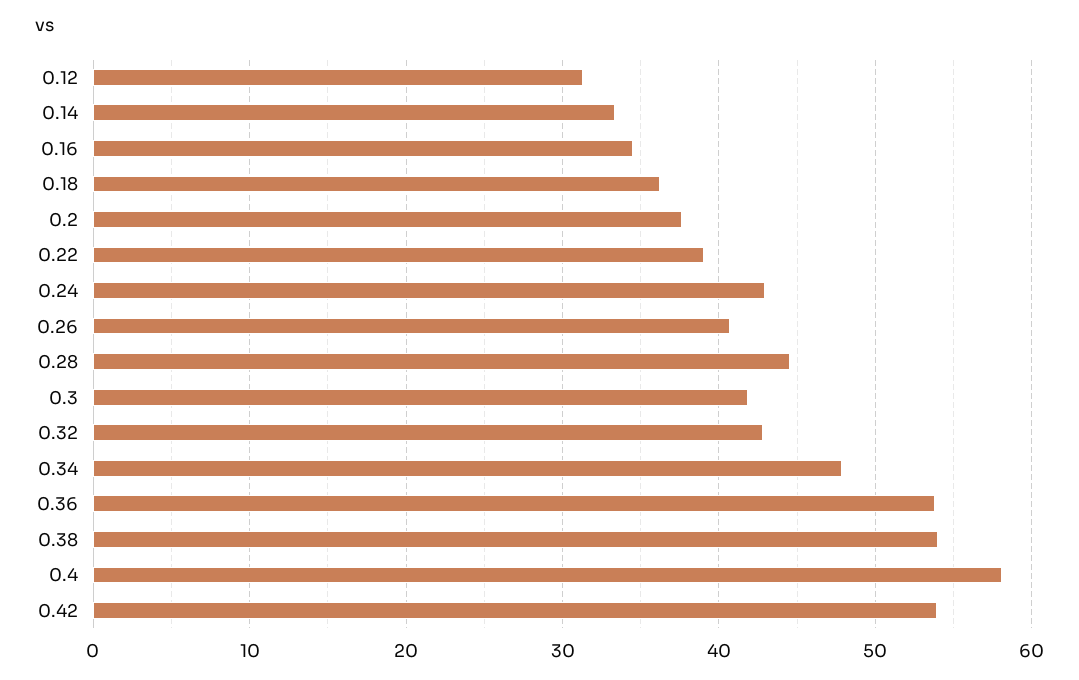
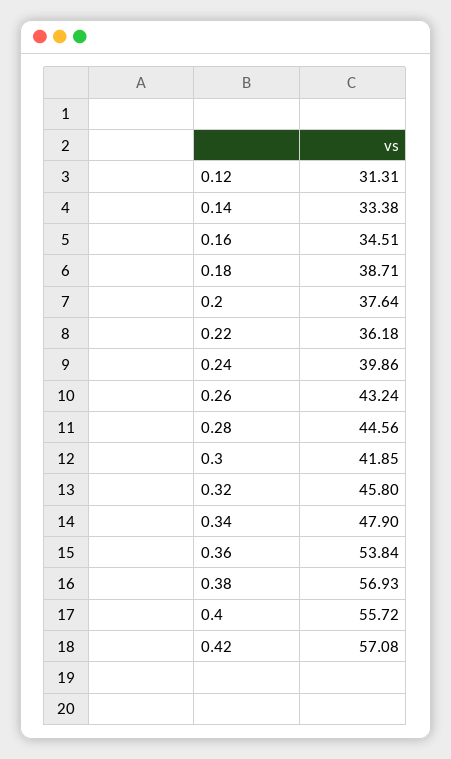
0.18: 36 -> 38.71
0.22: 39 -> 36.18
0.24: 43 -> 39.86
0.26: 41 -> 43.24
0.32: 43 -> 45.8
0.38: 54 -> 56.93
0.4: 58 -> 55.72
0.42: 54 -> 57.08

